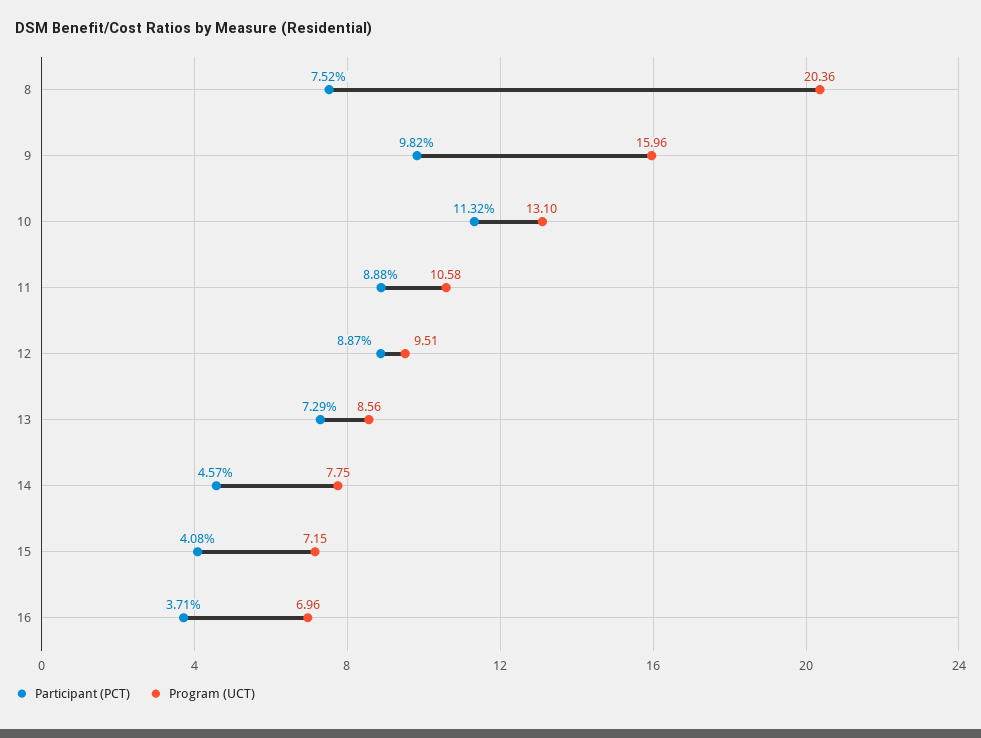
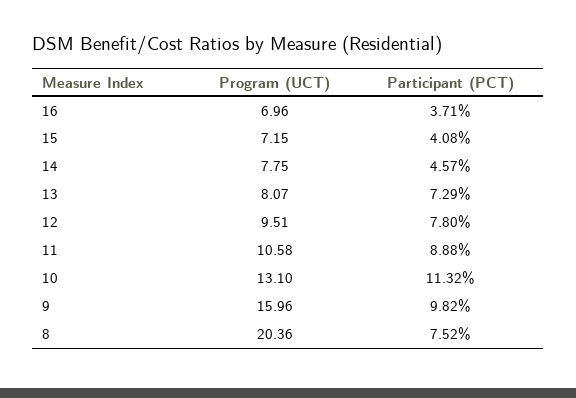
Participant (PCT), 12: 8.87 -> 7.8
Program (UCT), 13: 8.56 -> 8.07

